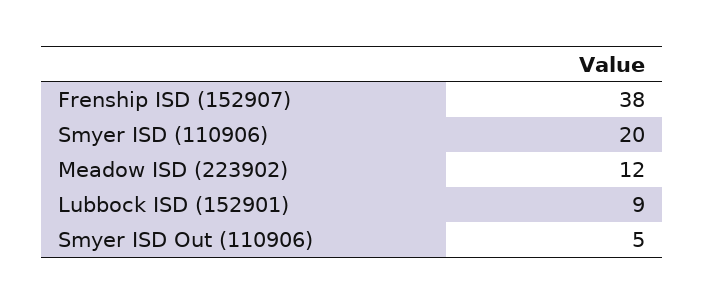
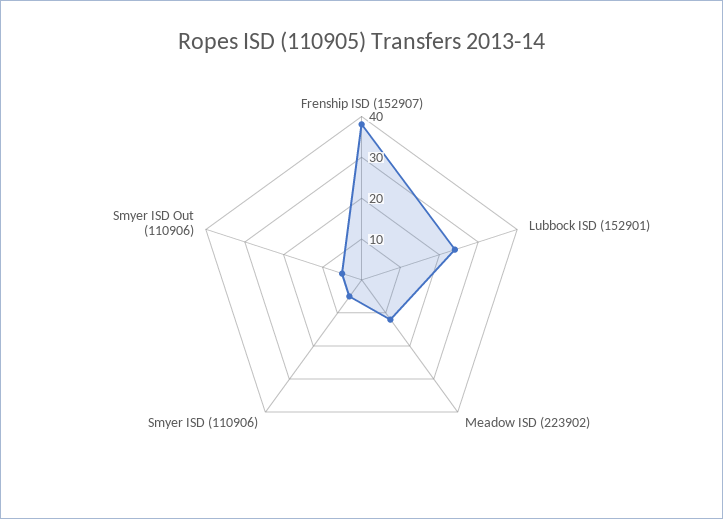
Smyer ISD (110906): 20 -> 5
Lubbock ISD (152901): 9 -> 25

